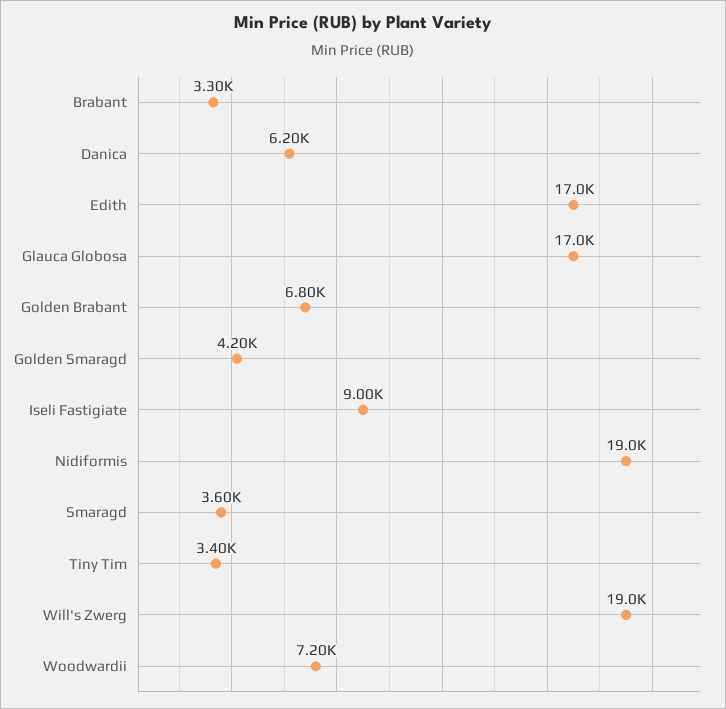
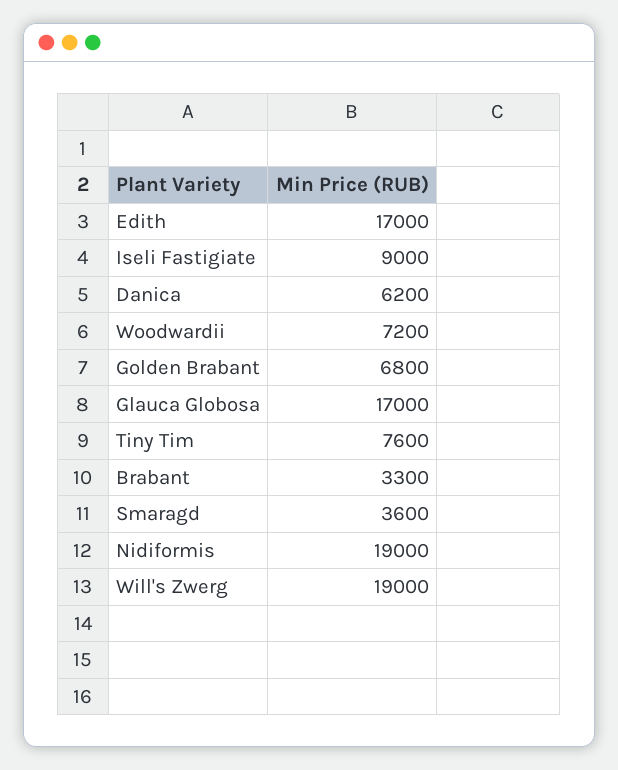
Golden Smaragd: 4200 -> none
Tiny Tim: 3400 -> 7600

